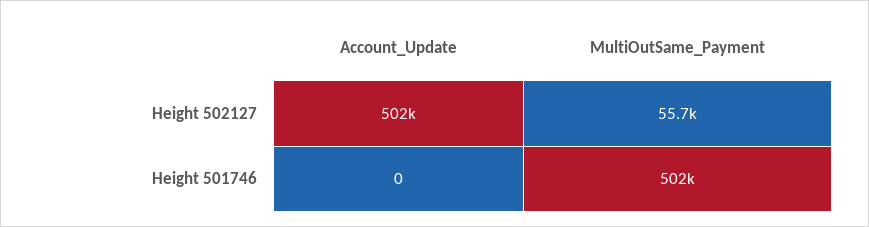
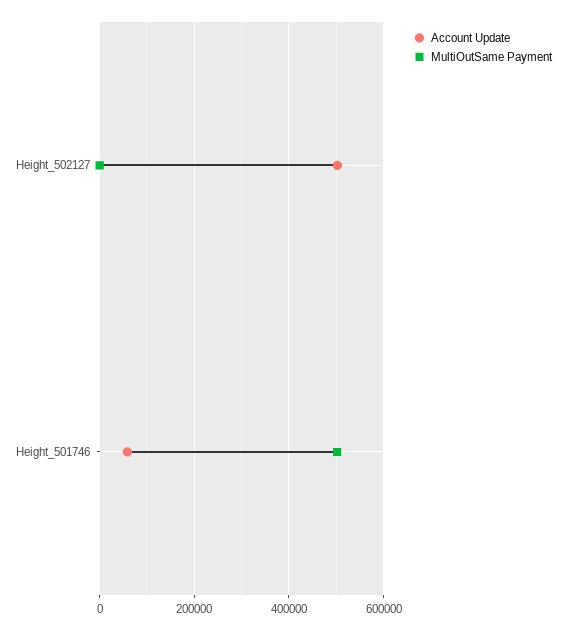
MultiOutSame_Payment, Height 502127: 55700 -> 0
Account_Update, Height 501746: 0 -> 60000

